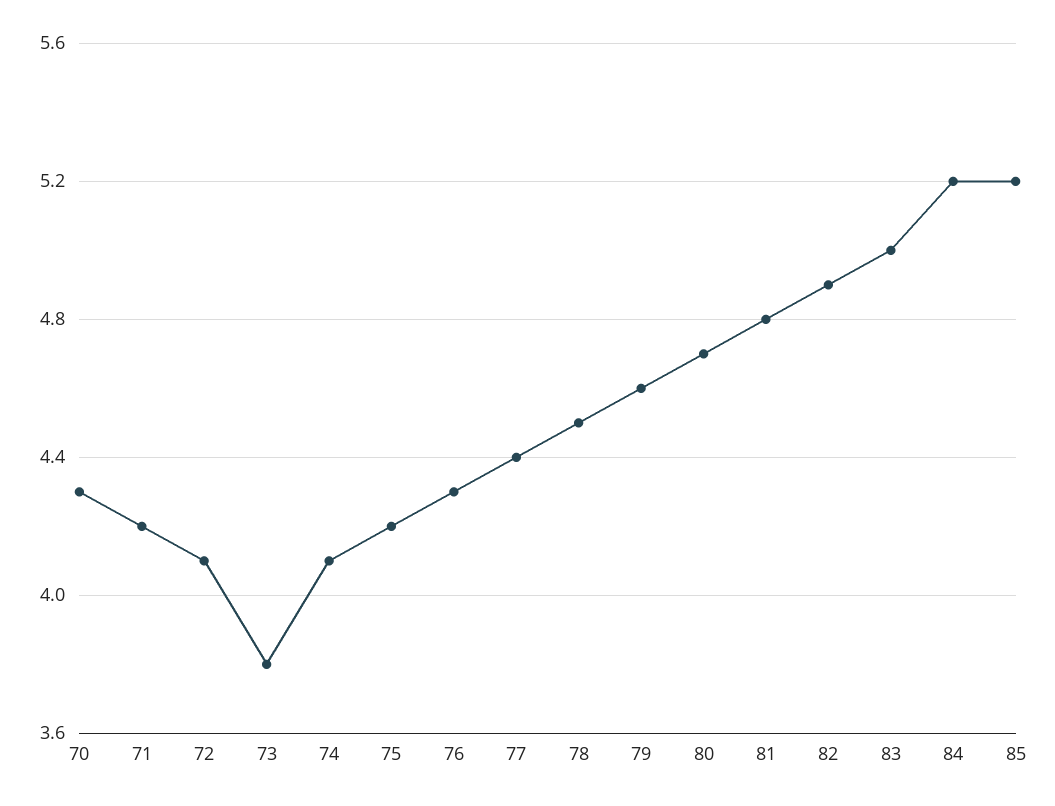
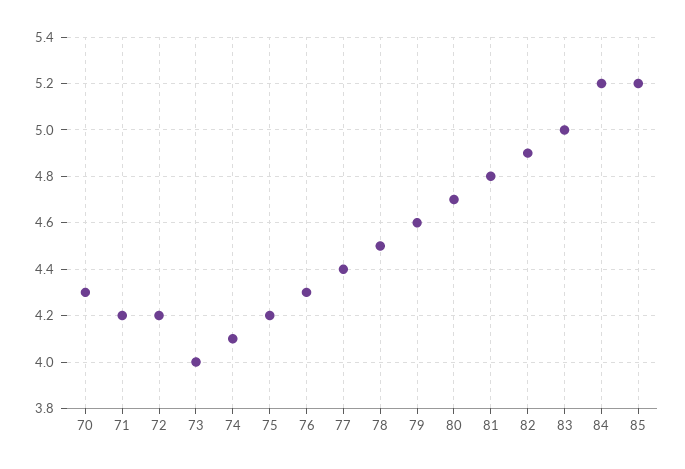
72: 4.1 -> 4.2
73: 3.8 -> 4

